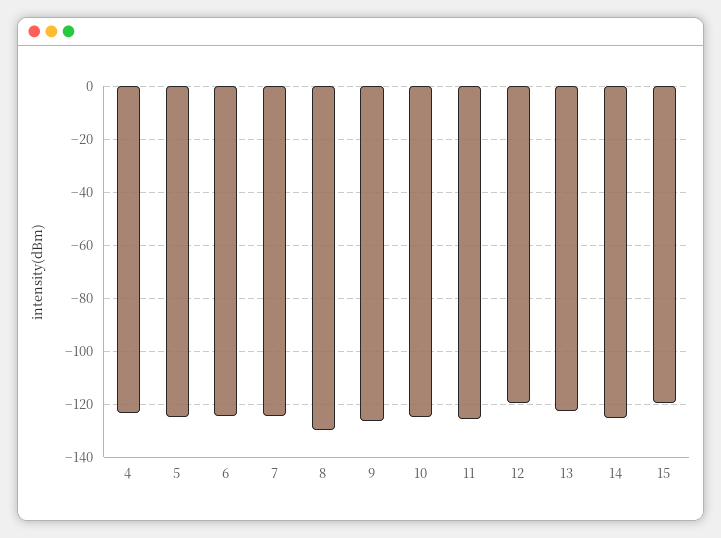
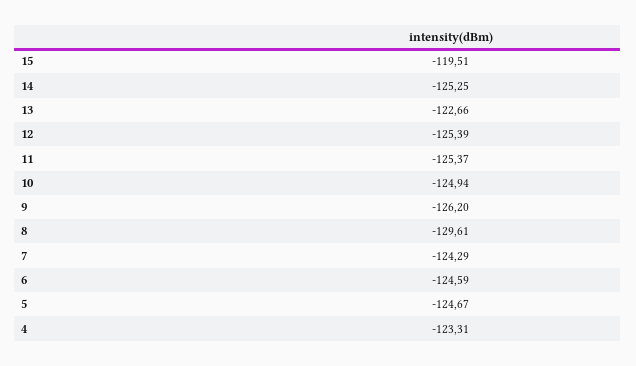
12: -120 -> -125.39

